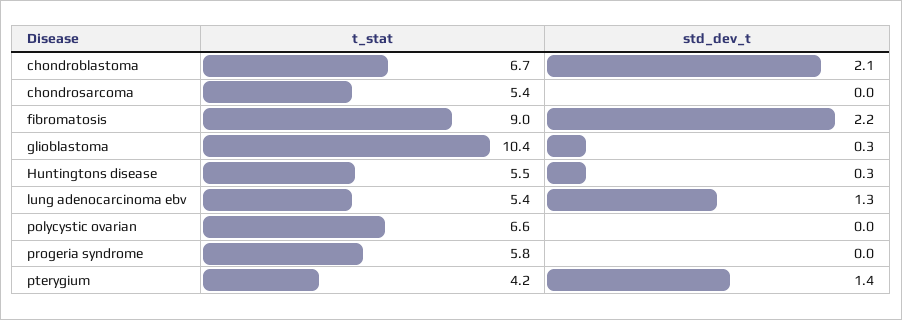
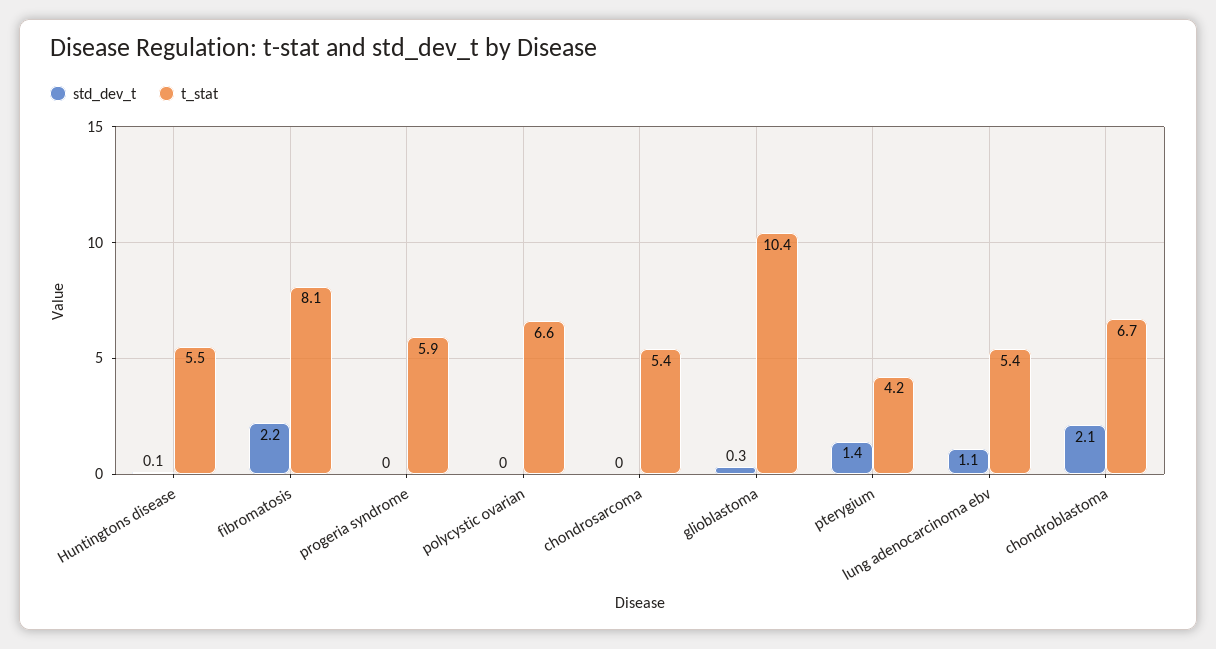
t_stat, fibromatosis: 9 -> 8.1
std_dev_t, Huntingtons disease: 0.3 -> 0.1
std_dev_t, lung adenocarcinoma ebv: 1.3 -> 1.1
t_stat, progeria syndrome: 5.8 -> 5.9

